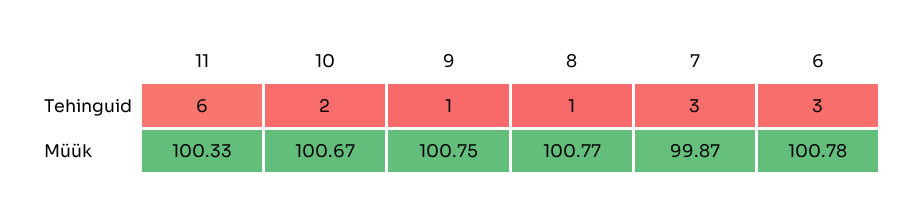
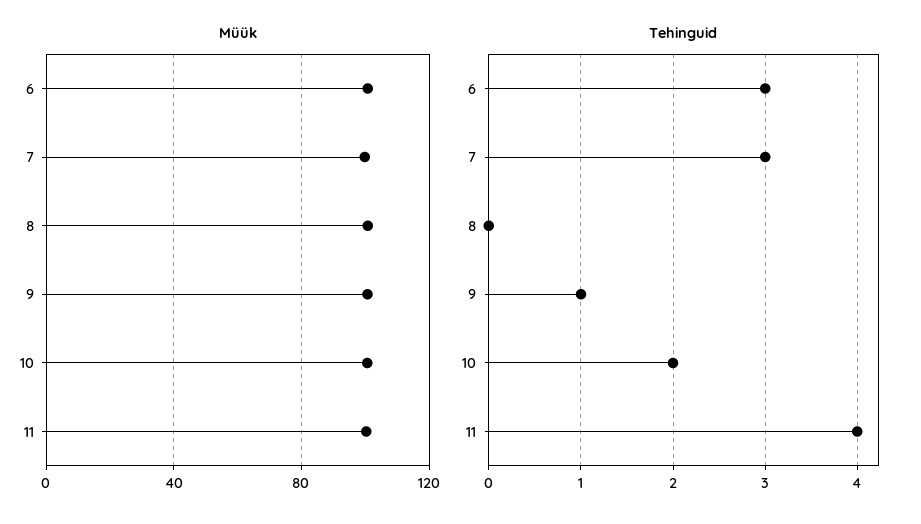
Tehinguid, 11: 6 -> 4
Tehinguid, 8: 1 -> 0

